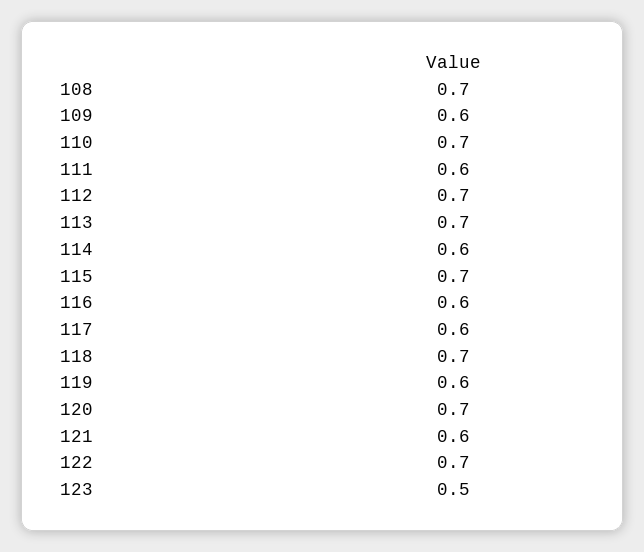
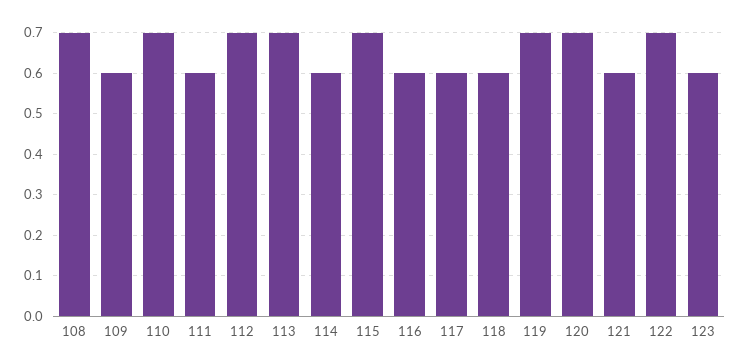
118: 0.7 -> 0.6
119: 0.6 -> 0.7
123: 0.5 -> 0.6

